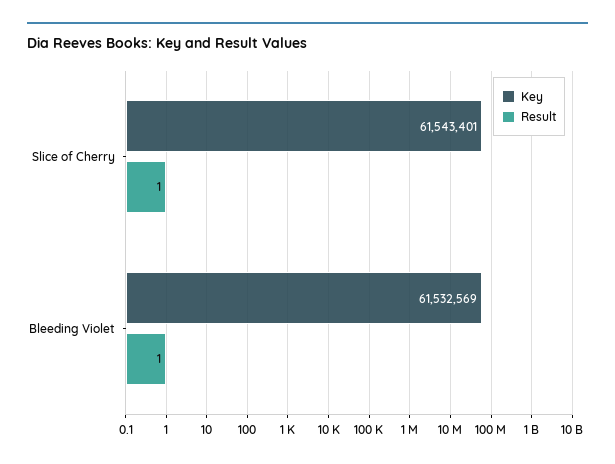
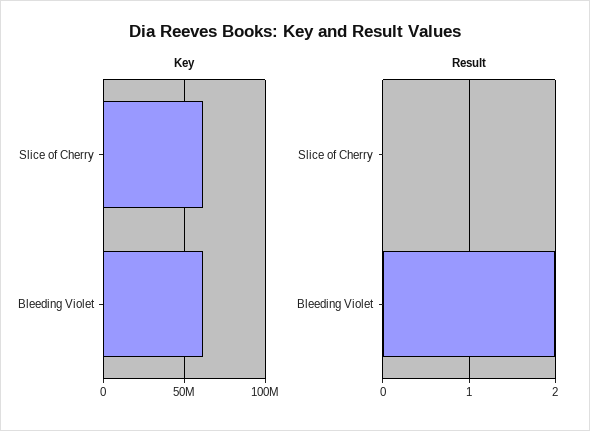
Result, Slice of Cherry: 1 -> 0
Result, Bleeding Violet: 1 -> 2

